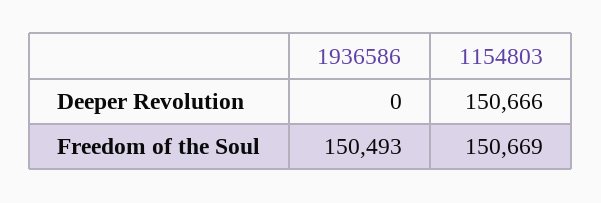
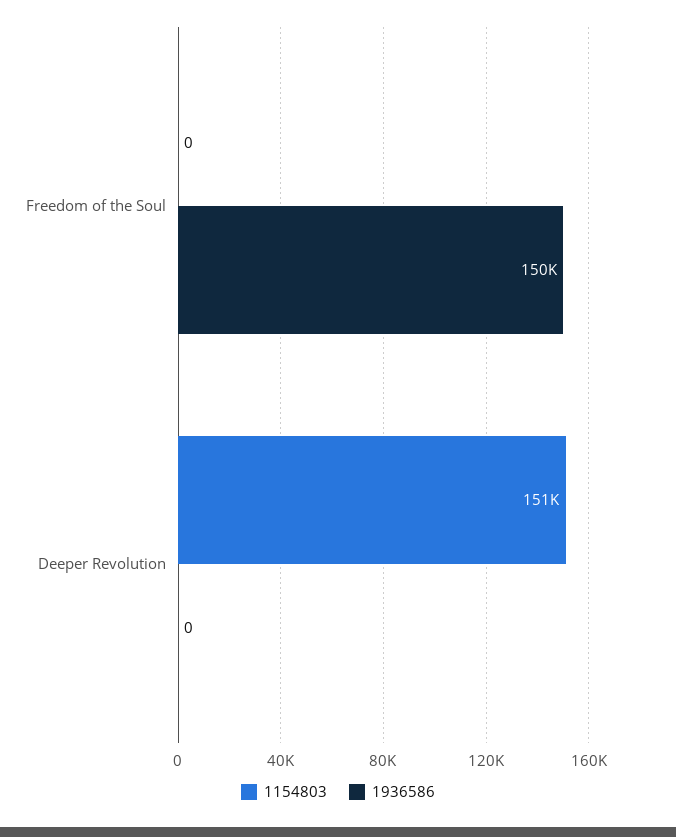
1154803, Freedom of the Soul: 150669 -> 0

